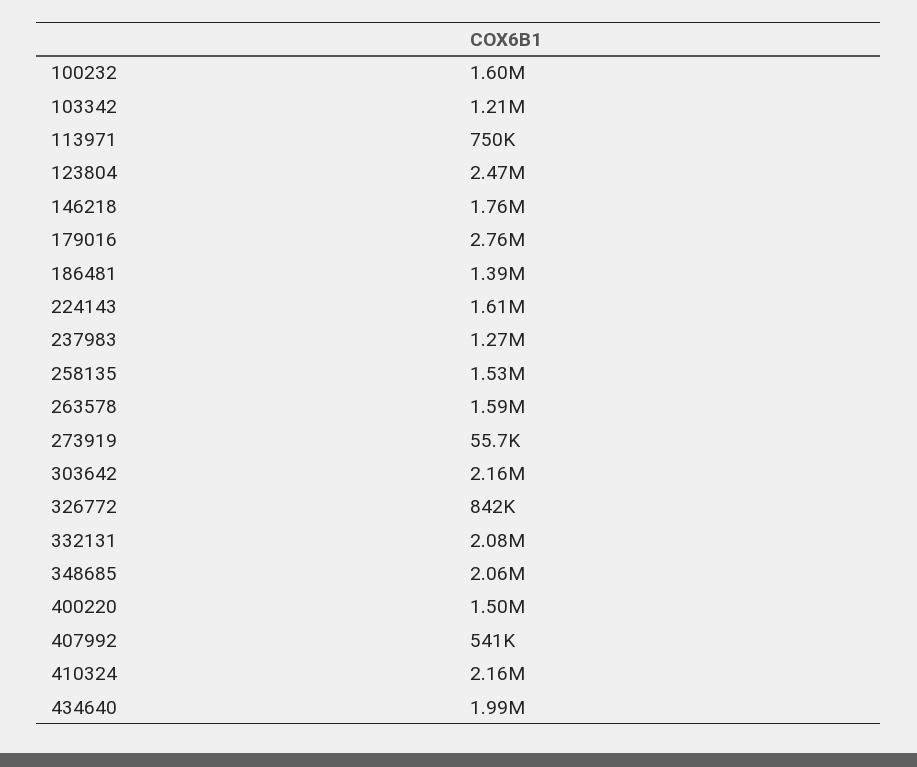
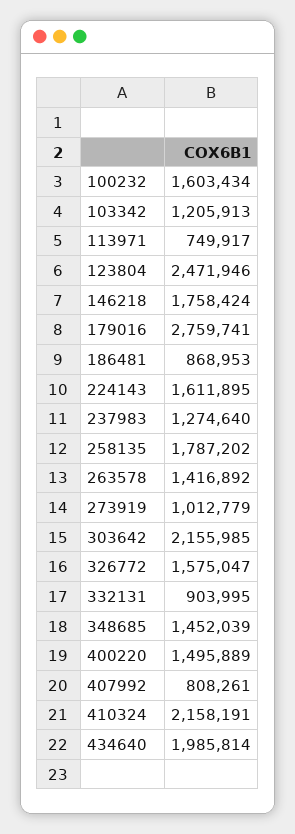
186481: 1390000 -> 868953
258135: 1530000 -> 1787202
263578: 1590000 -> 1416892
273919: 55700 -> 1012779
326772: 842000 -> 1575047
332131: 2080000 -> 903995
348685: 2060000 -> 1452039
407992: 541000 -> 808261

